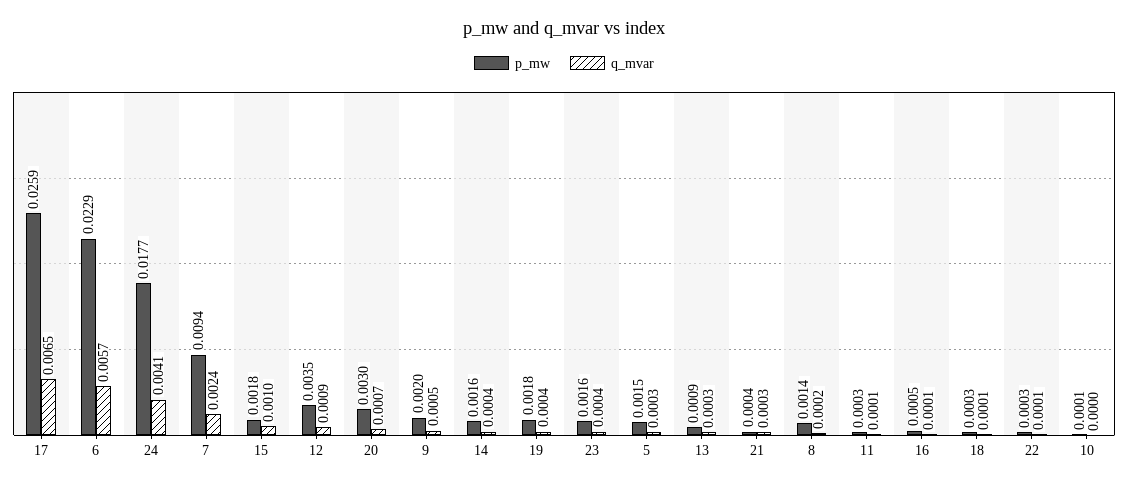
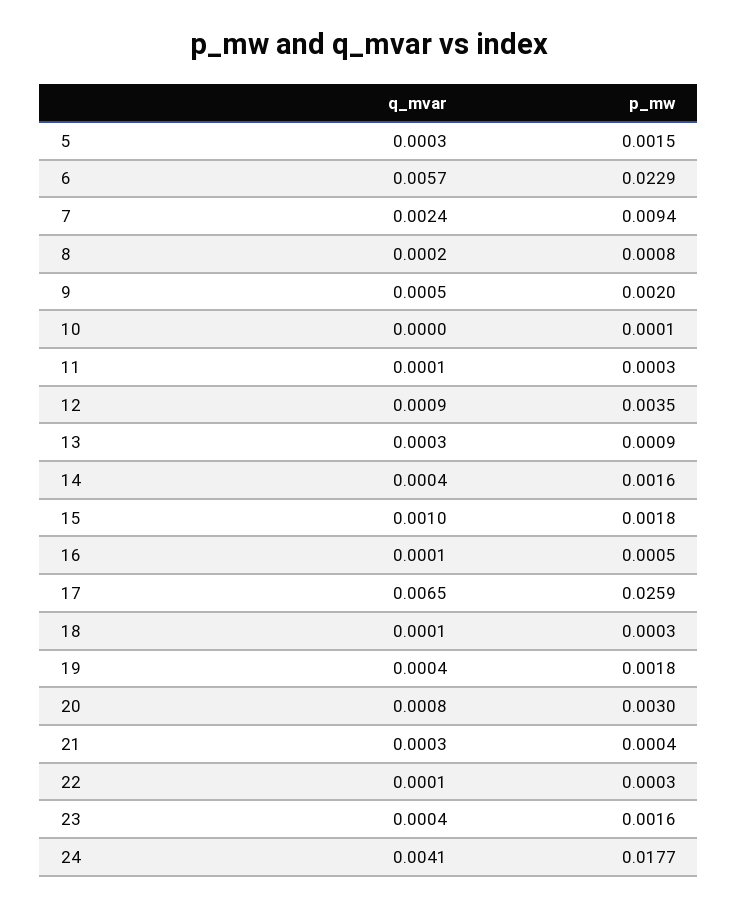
q_mvar, 20: 0.0007 -> 0.0008
p_mw, 8: 0.0014 -> 0.0008

